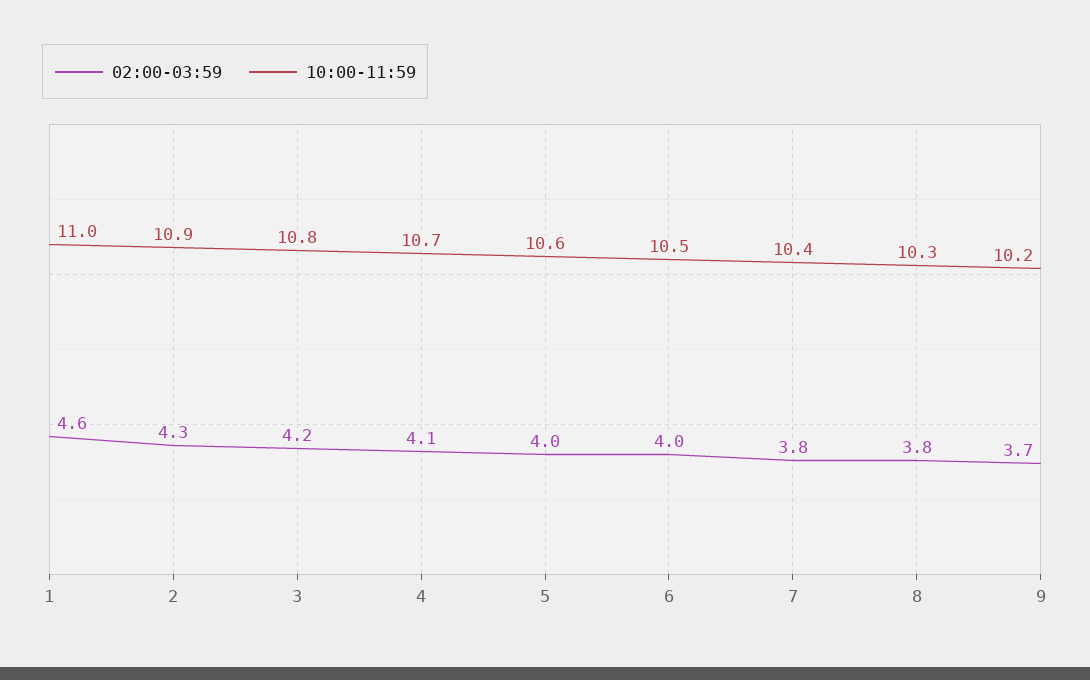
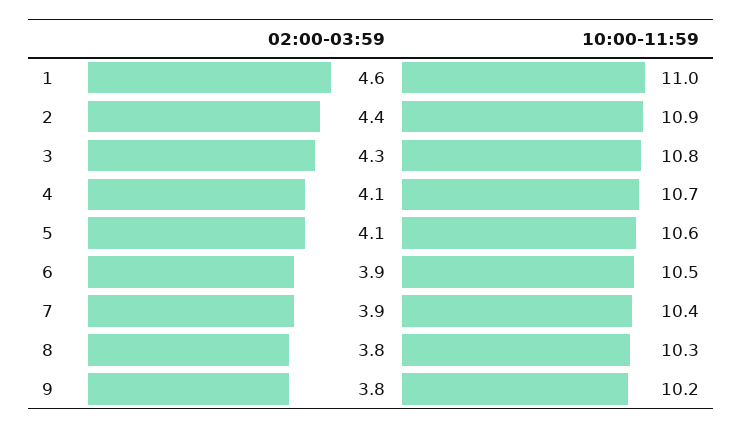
02:00-03:59, 2: 4.3 -> 4.4
02:00-03:59, 3: 4.2 -> 4.3
02:00-03:59, 5: 4 -> 4.1
02:00-03:59, 6: 4 -> 3.9
02:00-03:59, 7: 3.8 -> 3.9
02:00-03:59, 9: 3.7 -> 3.8

